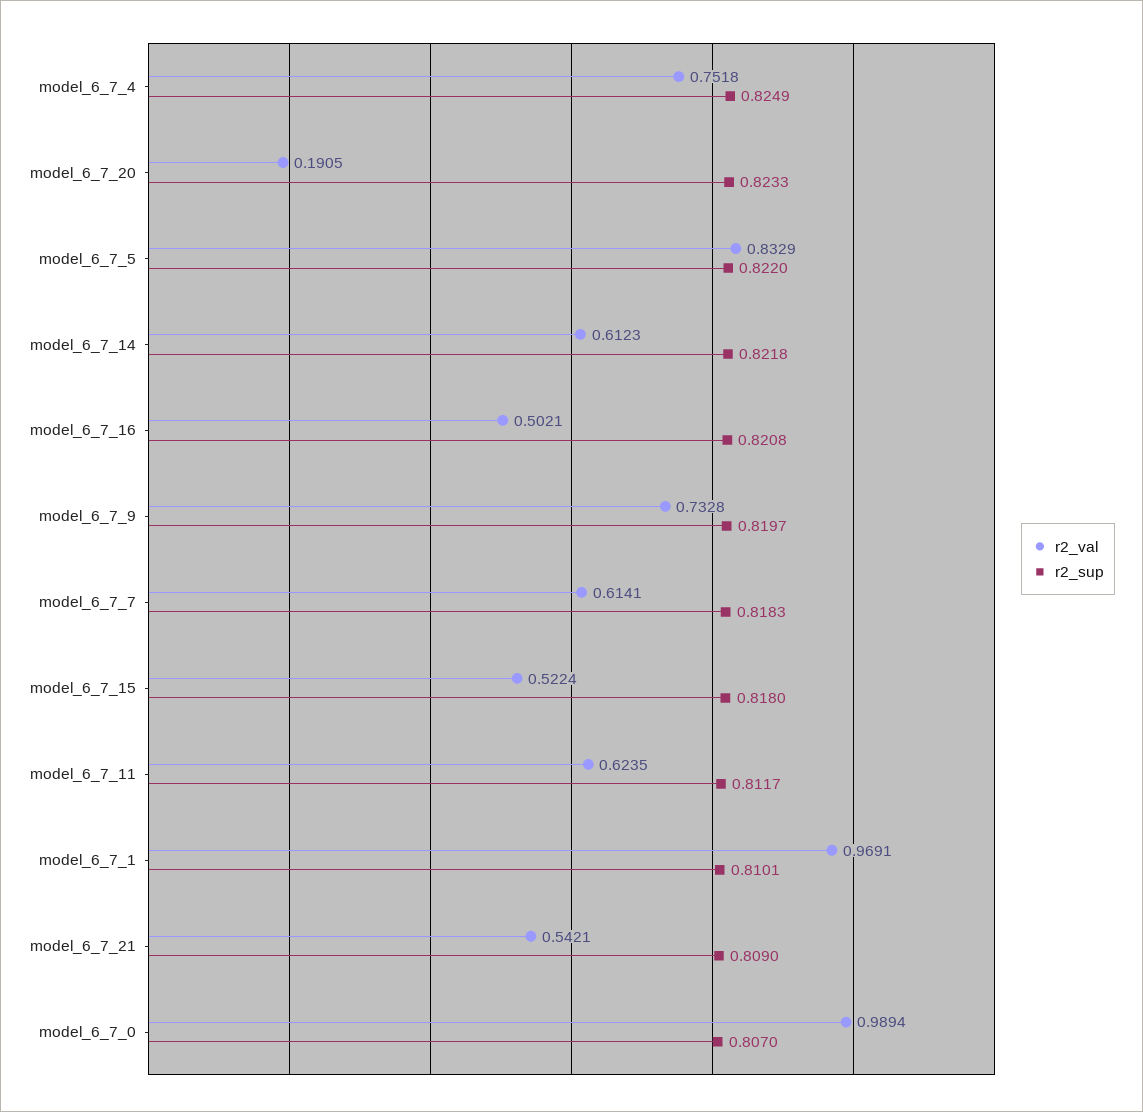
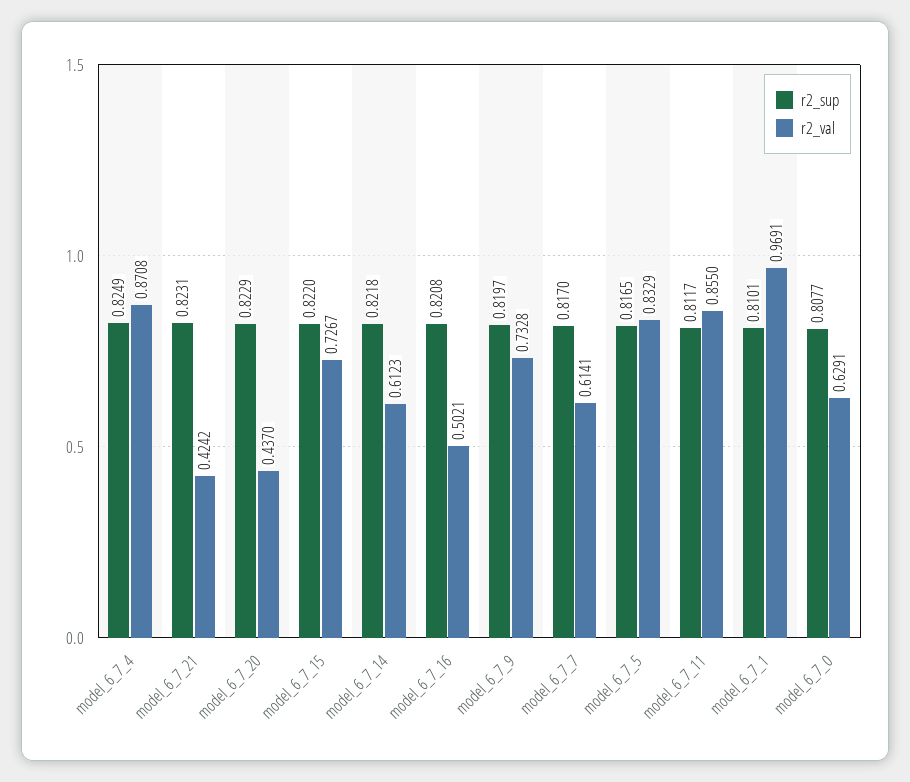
r2_val, model_6_7_4: 0.7518 -> 0.8708
r2_val, model_6_7_20: 0.1905 -> 0.437
r2_sup, model_6_7_20: 0.8233 -> 0.8229
r2_sup, model_6_7_5: 0.822 -> 0.8165
r2_sup, model_6_7_7: 0.8183 -> 0.817
r2_val, model_6_7_15: 0.5224 -> 0.7267
r2_sup, model_6_7_15: 0.818 -> 0.822
r2_val, model_6_7_11: 0.6235 -> 0.855
r2_val, model_6_7_21: 0.5421 -> 0.4242
r2_sup, model_6_7_21: 0.809 -> 0.8231
r2_val, model_6_7_0: 0.9894 -> 0.6291
r2_sup, model_6_7_0: 0.807 -> 0.8077

